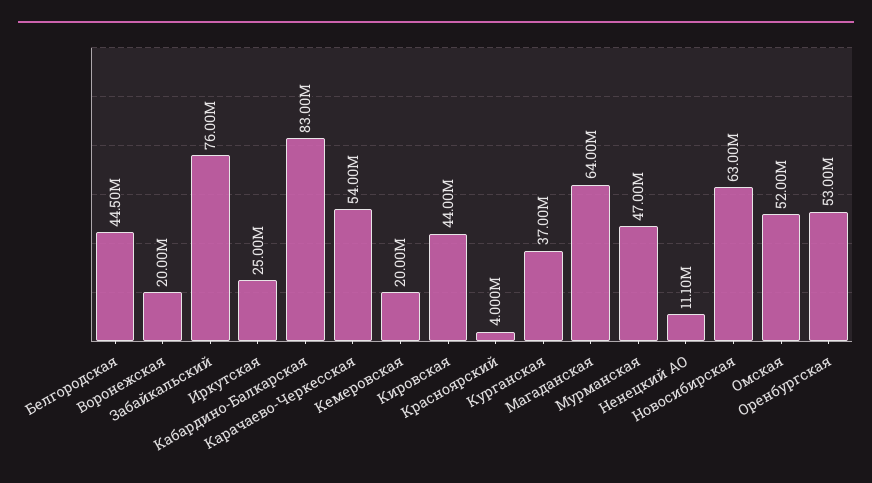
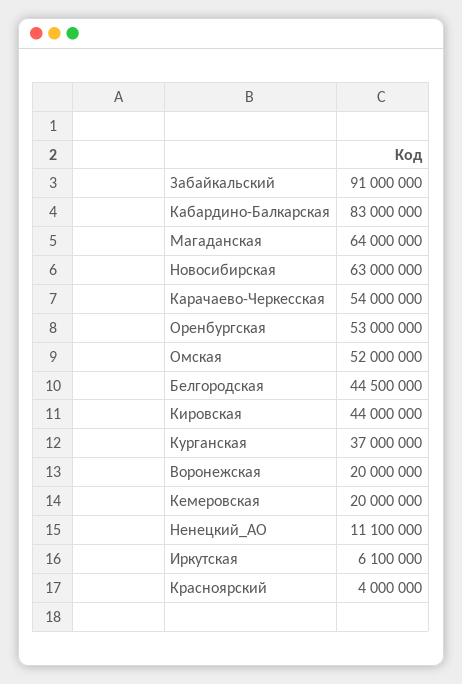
Забайкальский: 76000000 -> 91000000
Иркутская: 25000000 -> 6100000
Мурманская: 47000000 -> none

